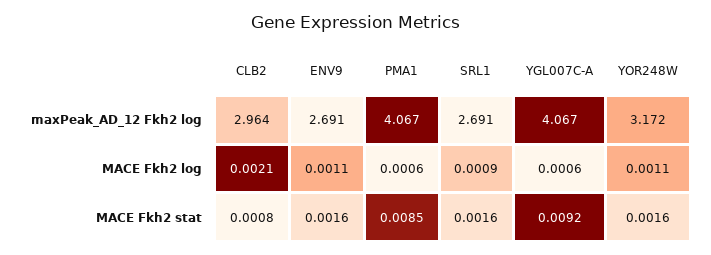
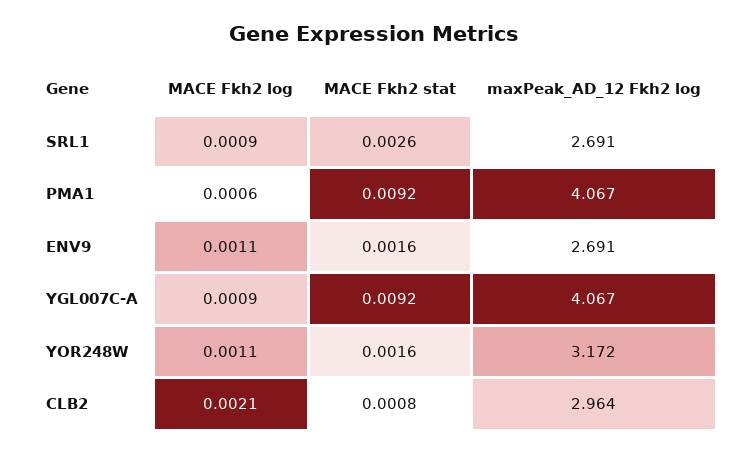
YGL007C-A, MACE Fkh2 log: 0.0006 -> 0.0009
PMA1, MACE Fkh2 stat: 0.0085 -> 0.0092
SRL1, MACE Fkh2 stat: 0.0016 -> 0.0026

